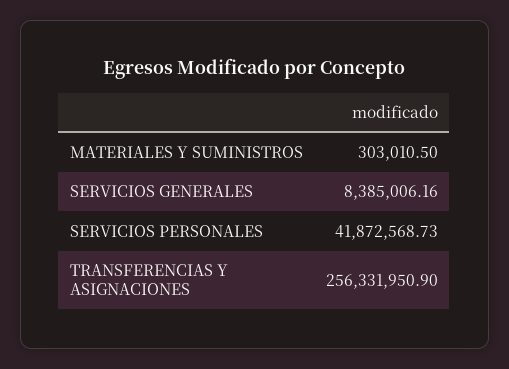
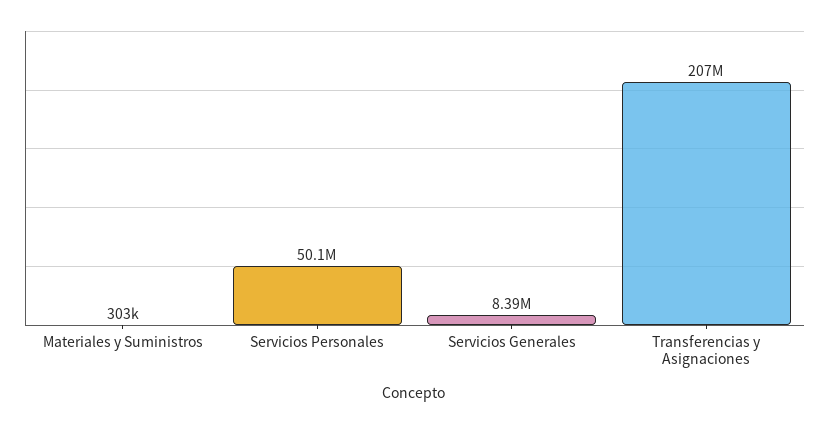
SERVICIOS PERSONALES: 41872568.73 -> 50100000
TRANSFERENCIAS Y ASIGNACIONES: 256331950.9 -> 207000000

